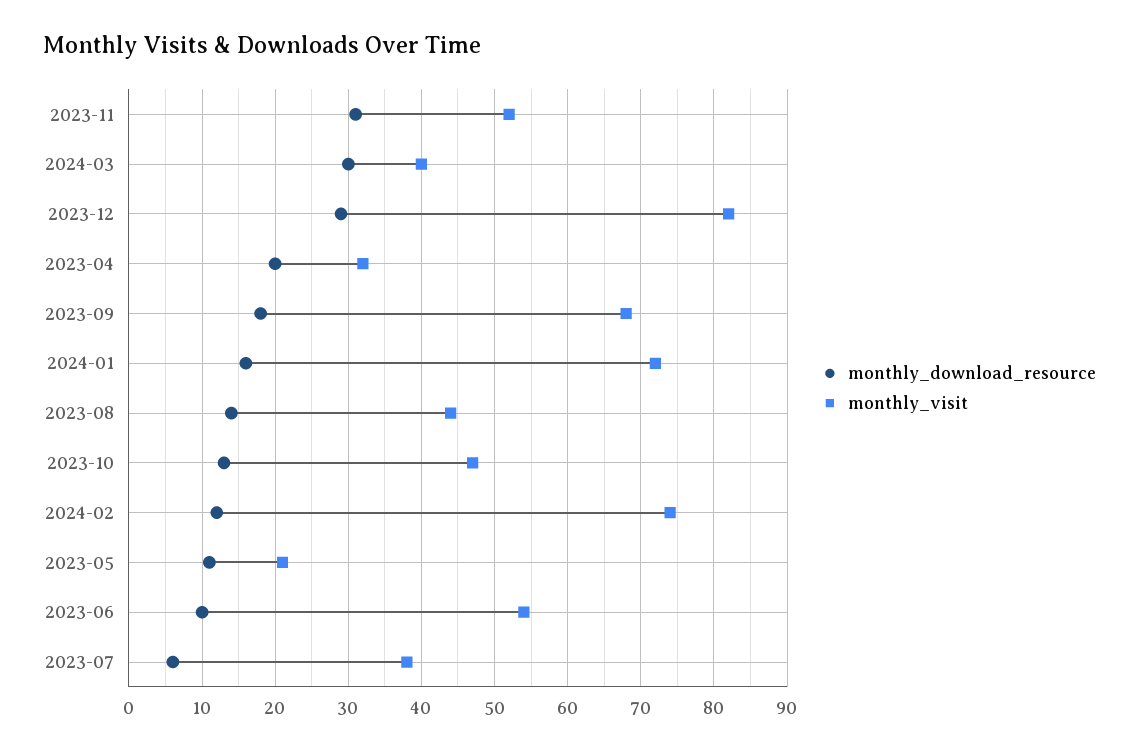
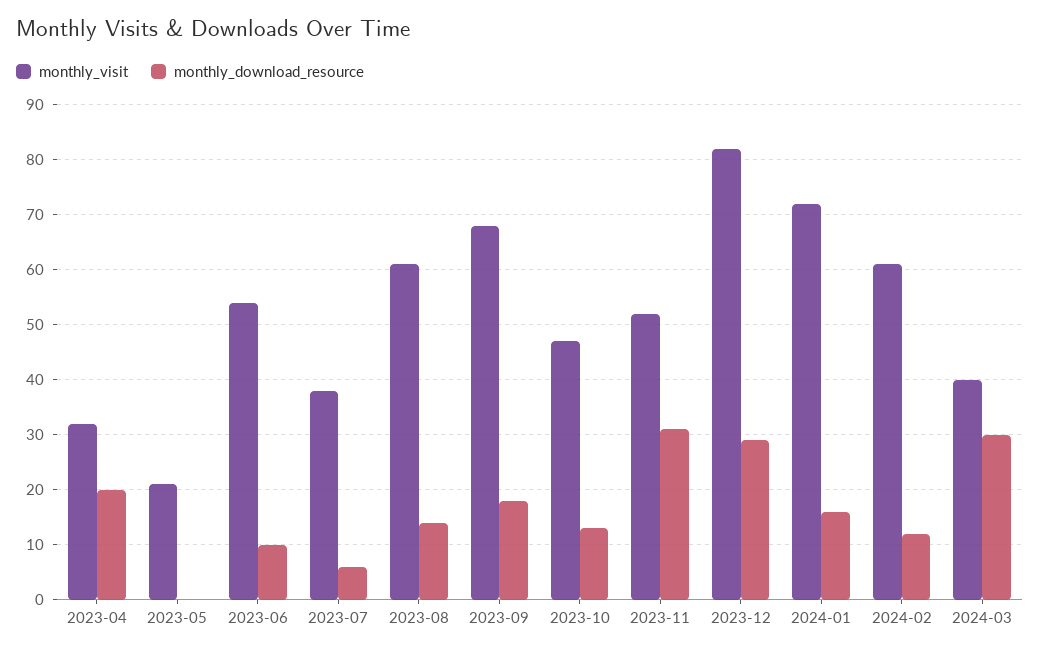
monthly_visit, 2023-08: 44 -> 60
monthly_visit, 2024-02: 74 -> 60
monthly_download_resource, 2023-05: 11 -> 0

